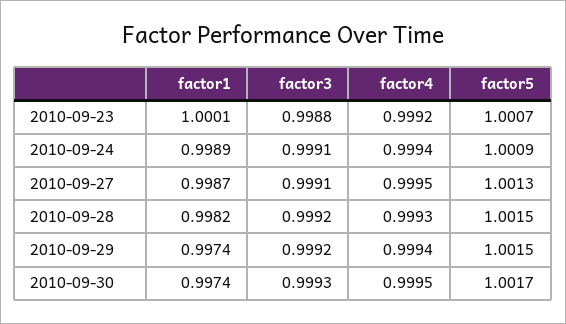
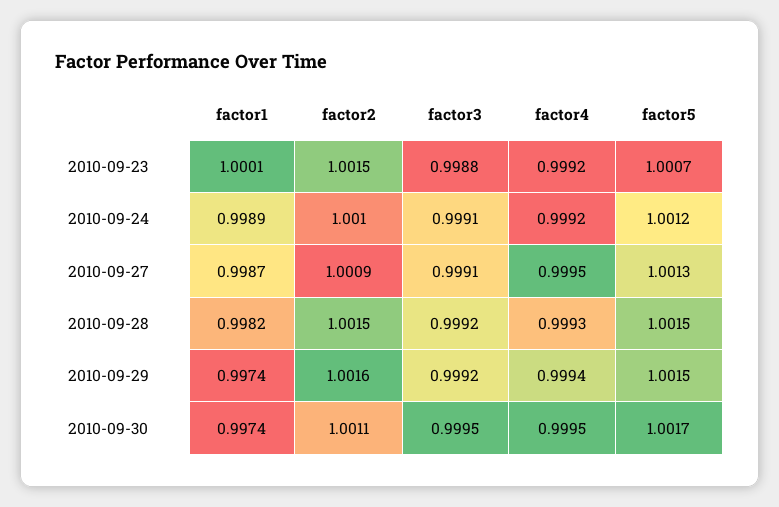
factor4, 2010-09-24: 0.9994 -> 0.9992
factor5, 2010-09-24: 1.0009 -> 1.0012
factor3, 2010-09-30: 0.9993 -> 0.9995
factor2, 2010-09-23: none -> 1.0015
factor2, 2010-09-24: none -> 1.001
factor2, 2010-09-27: none -> 1.0009
factor2, 2010-09-28: none -> 1.0015
factor2, 2010-09-29: none -> 1.0016
factor2, 2010-09-30: none -> 1.0011

